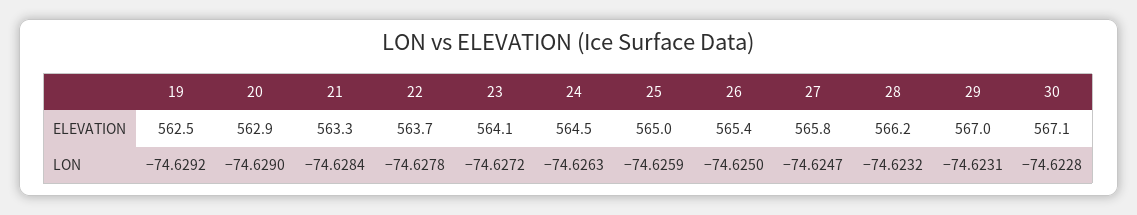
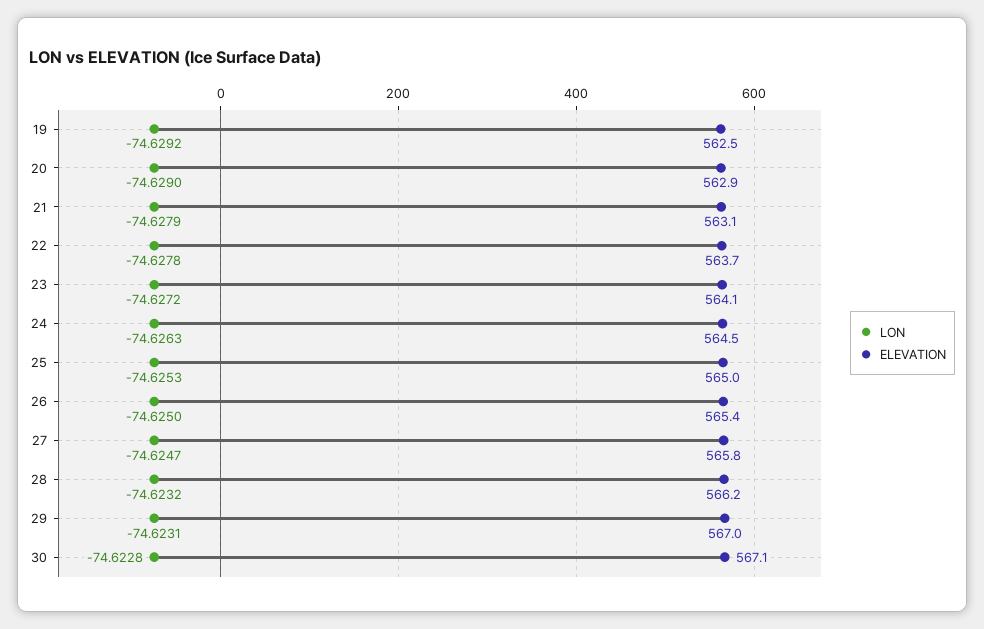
ELEVATION, 21: 563.3 -> 563.1
LON, 21: -74.6284 -> -74.6279
LON, 25: -74.6259 -> -74.6253

